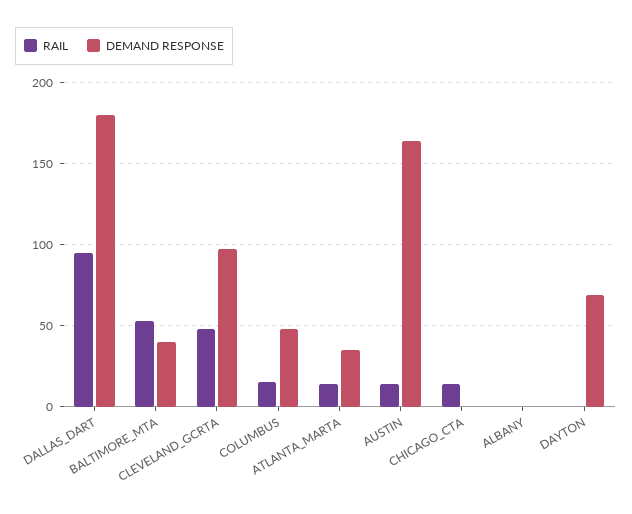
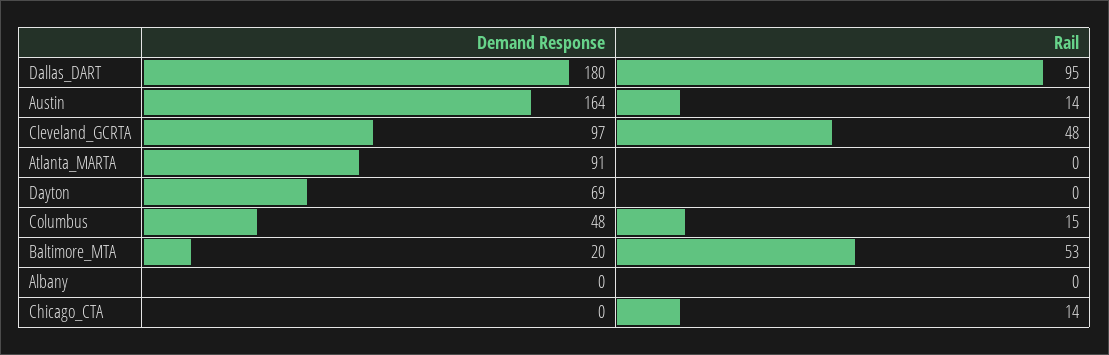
DEMAND RESPONSE, BALTIMORE_MTA: 40 -> 20
RAIL, ATLANTA_MARTA: 15 -> 0
DEMAND RESPONSE, ATLANTA_MARTA: 35 -> 91

